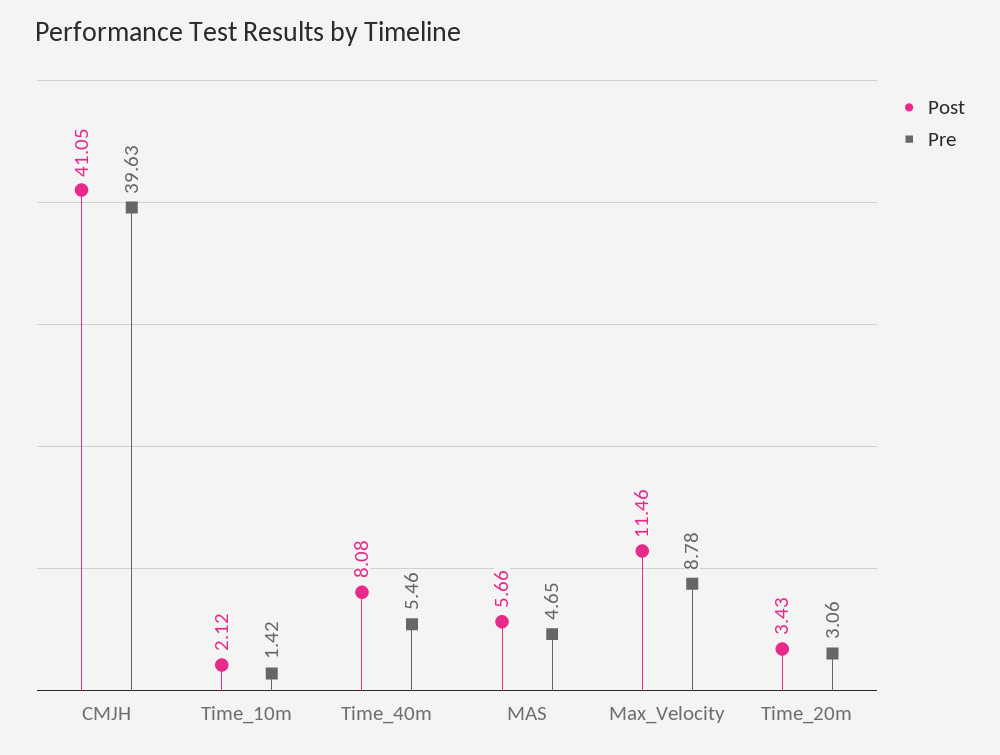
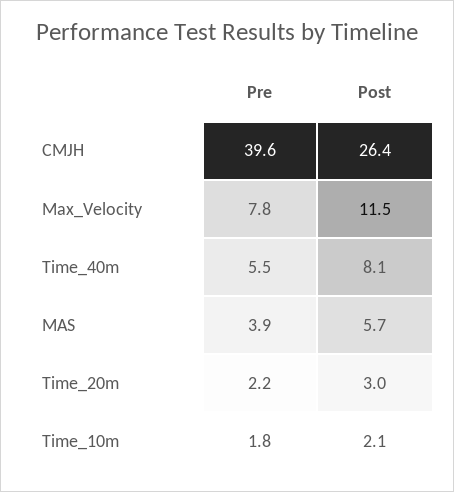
Post, CMJH: 41.05 -> 26.4
Pre, Time_10m: 1.42 -> 1.8
Pre, MAS: 4.65 -> 3.9
Pre, Max_Velocity: 8.78 -> 7.8
Post, Time_20m: 3.43 -> 3
Pre, Time_20m: 3.06 -> 2.2

